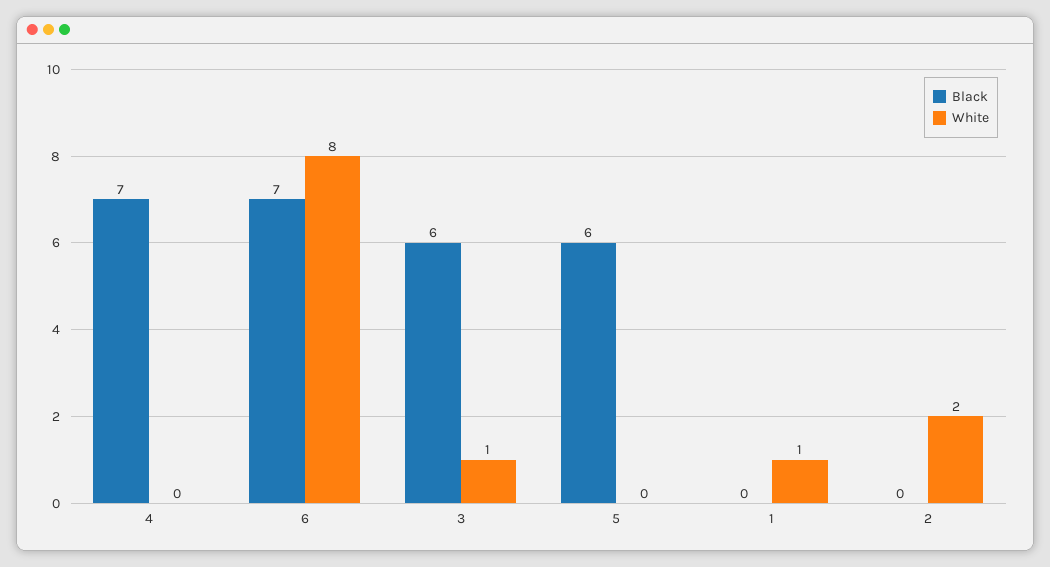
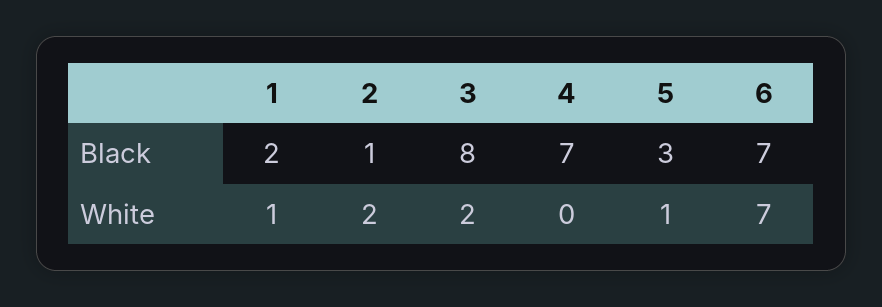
White, 6: 8 -> 7
Black, 3: 6 -> 8
White, 3: 1 -> 2
Black, 5: 6 -> 3
White, 5: 0 -> 1
Black, 1: 0 -> 2
Black, 2: 0 -> 1

